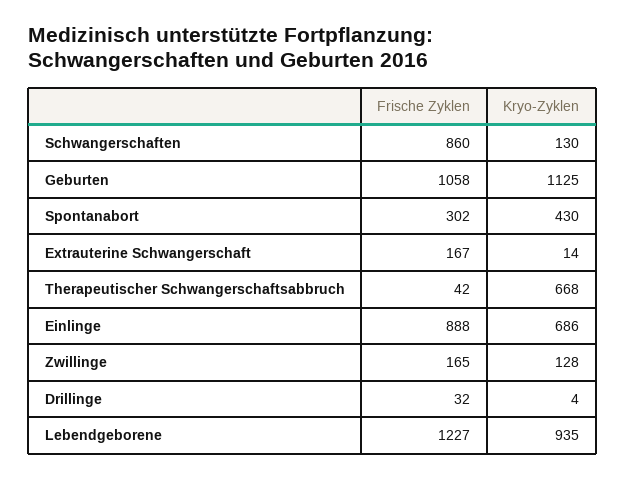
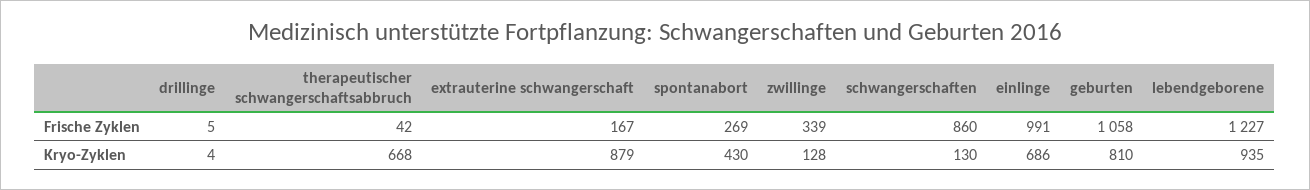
Kryo-Zyklen, Geburten: 1125 -> 810
Frische Zyklen, Spontanabort: 302 -> 269
Kryo-Zyklen, Extrauterine Schwangerschaft: 14 -> 879
Frische Zyklen, Einlinge: 888 -> 991
Frische Zyklen, Zwillinge: 165 -> 339
Frische Zyklen, Drillinge: 32 -> 5

